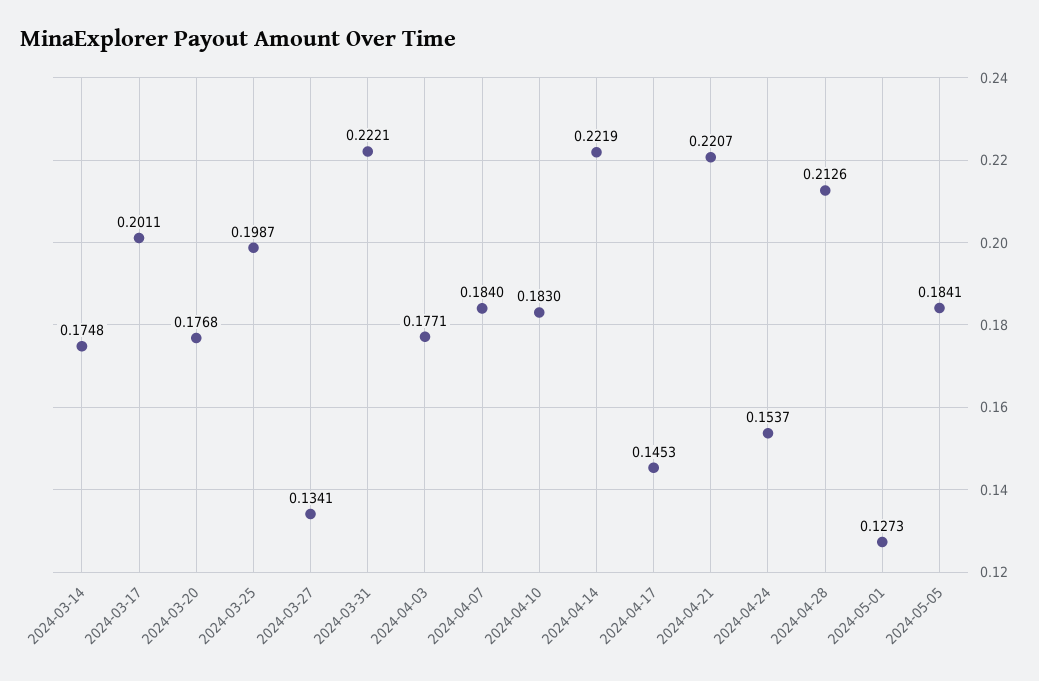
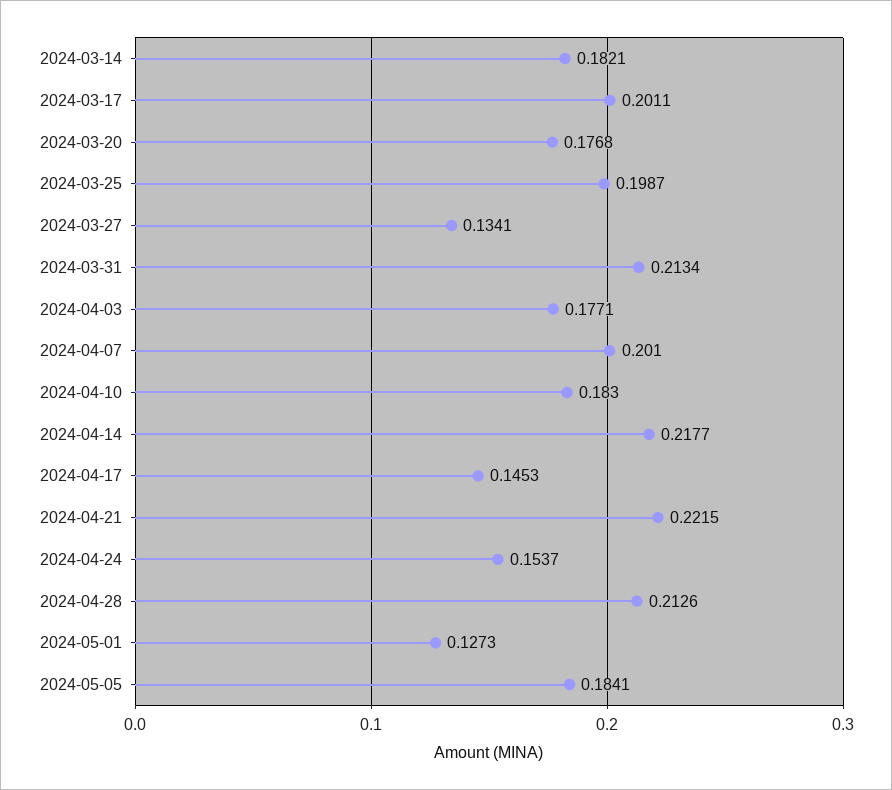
2024-03-14: 0.1748 -> 0.1821
2024-03-31: 0.2221 -> 0.2134
2024-04-07: 0.184 -> 0.201
2024-04-14: 0.2219 -> 0.2177
2024-04-21: 0.2207 -> 0.2215

